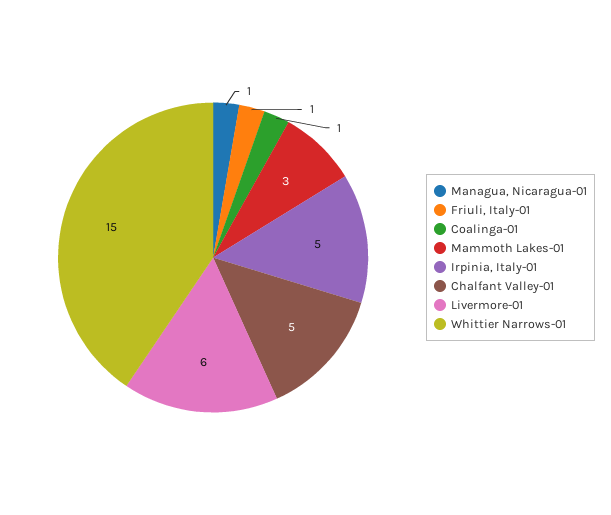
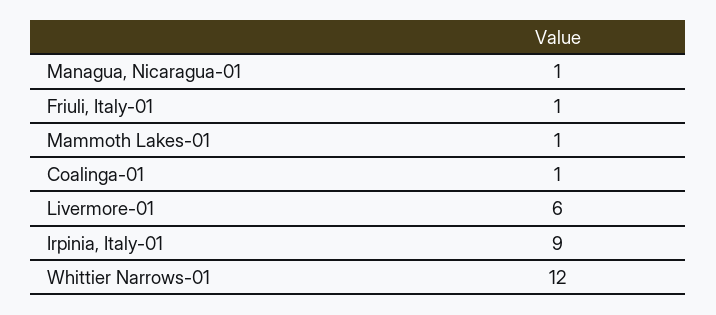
Mammoth Lakes-01: 3 -> 1
Irpinia, Italy-01: 5 -> 9
Chalfant Valley-01: 5 -> none
Whittier Narrows-01: 15 -> 12

